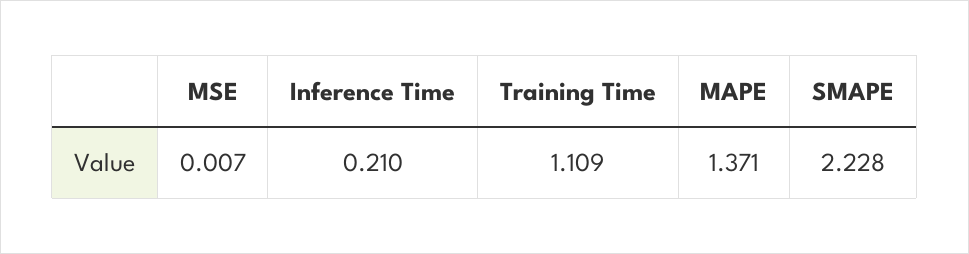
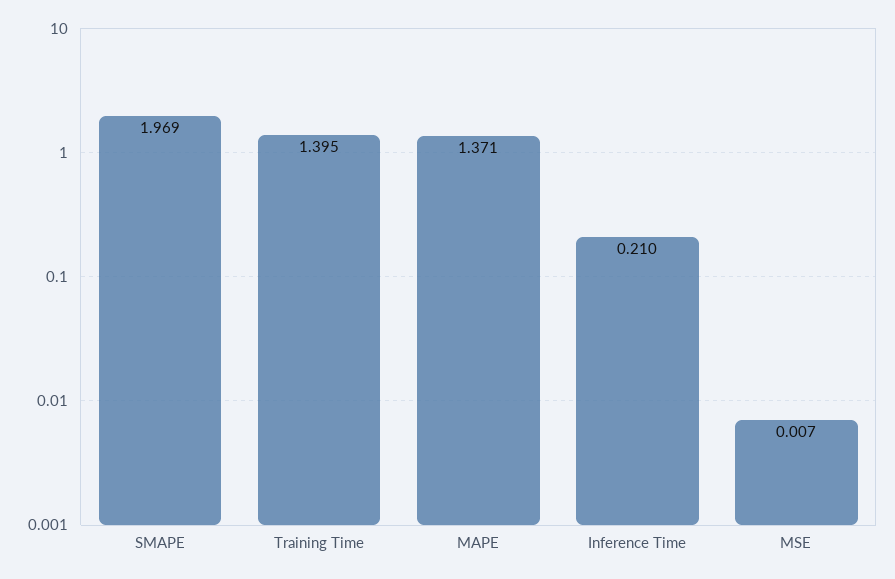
Training Time: 1.109 -> 1.395
SMAPE: 2.228 -> 1.969

